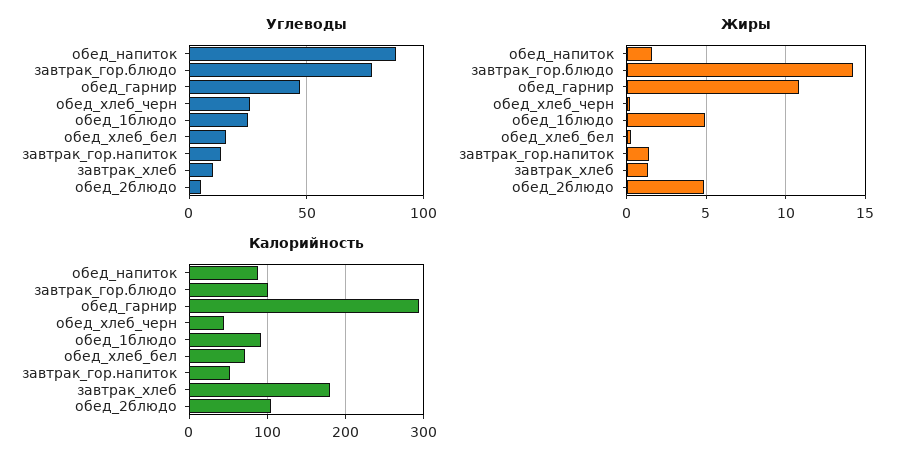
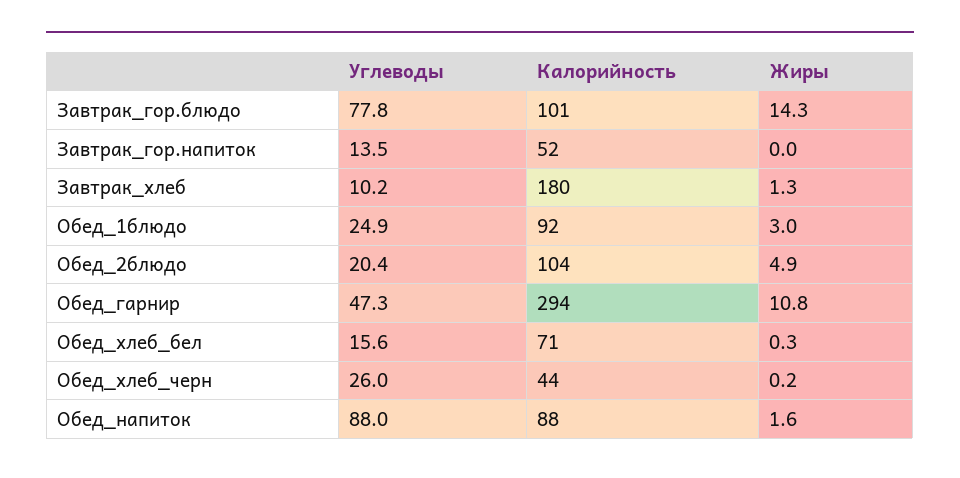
Углеводы, обед_2блюдо: 5 -> 20.4
Жиры, обед_1блюдо: 5 -> 3
Жиры, завтрак_гор.напиток: 1.5 -> 0

